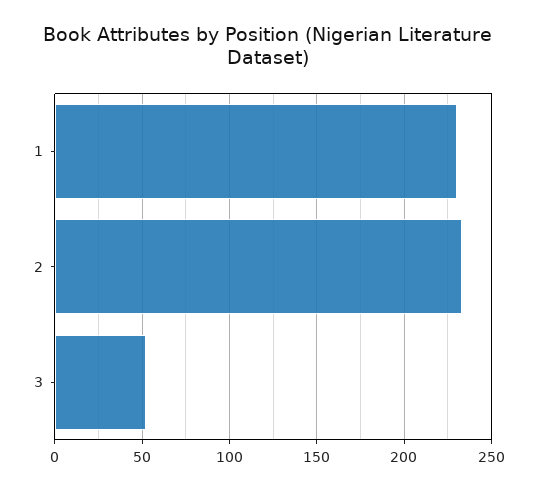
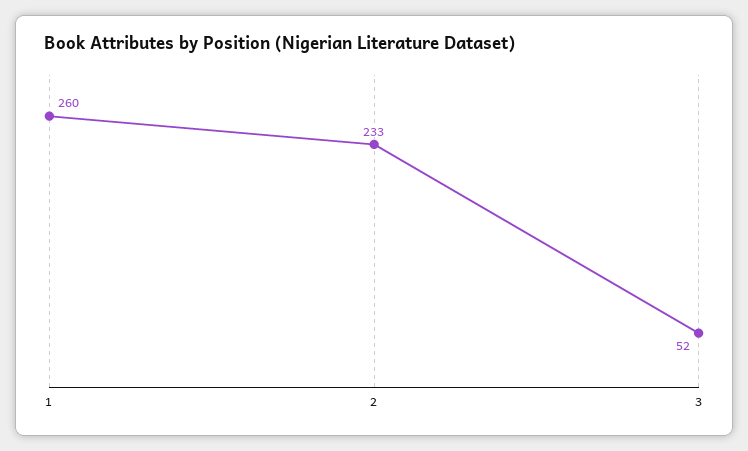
1: 230 -> 260

